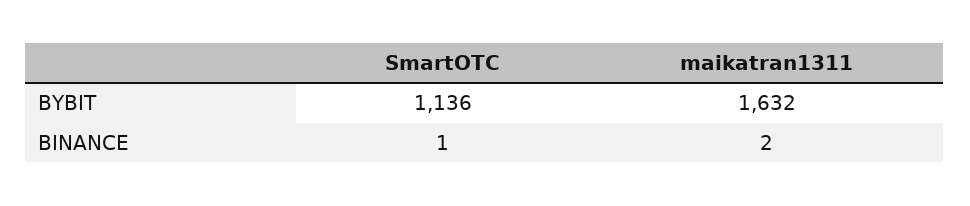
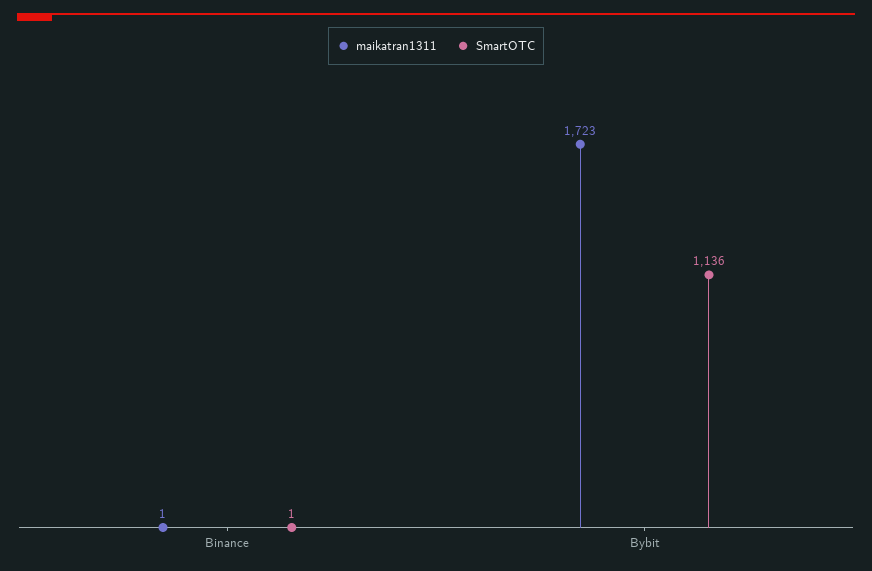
maikatran1311, BYBIT: 1632 -> 1723
maikatran1311, BINANCE: 2 -> 1

